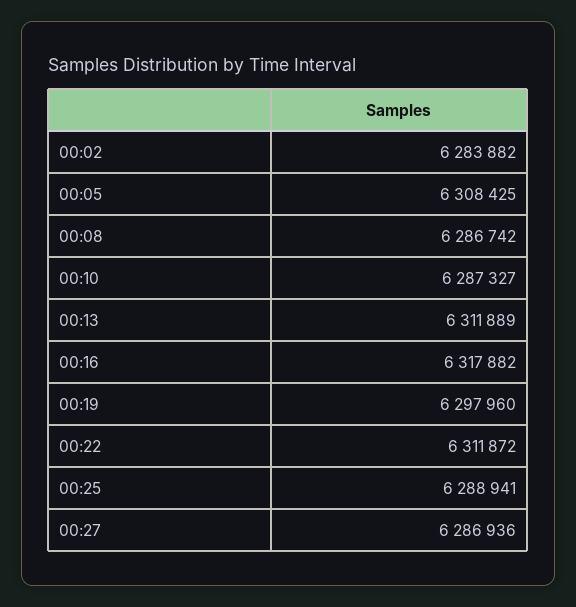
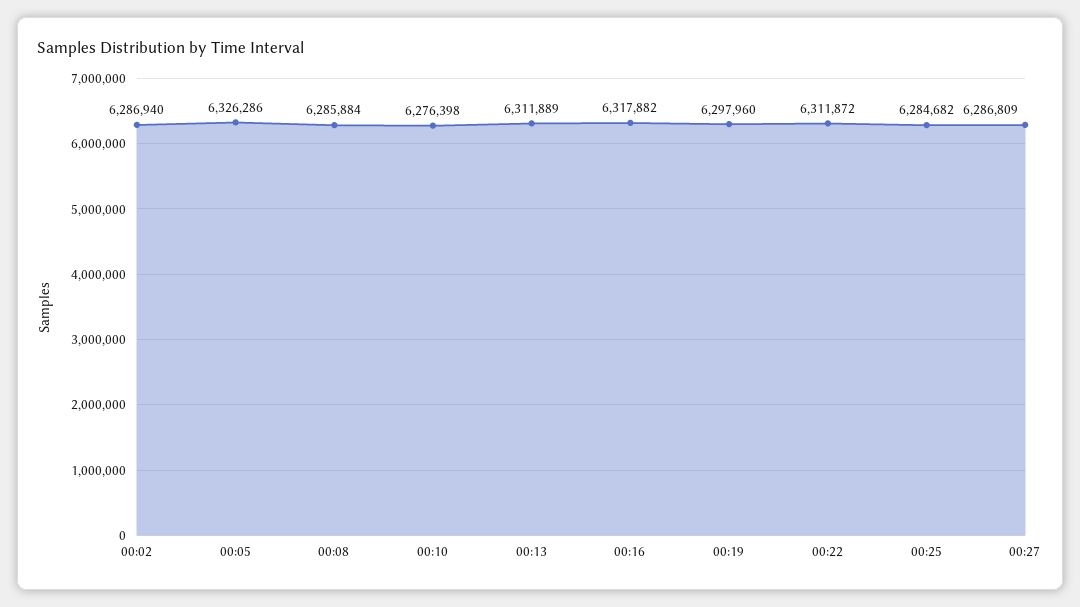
00:02: 6283882 -> 6286940
00:05: 6308425 -> 6326286
00:08: 6286742 -> 6285884
00:10: 6287327 -> 6276398
00:25: 6288941 -> 6284682
00:27: 6286936 -> 6286809

